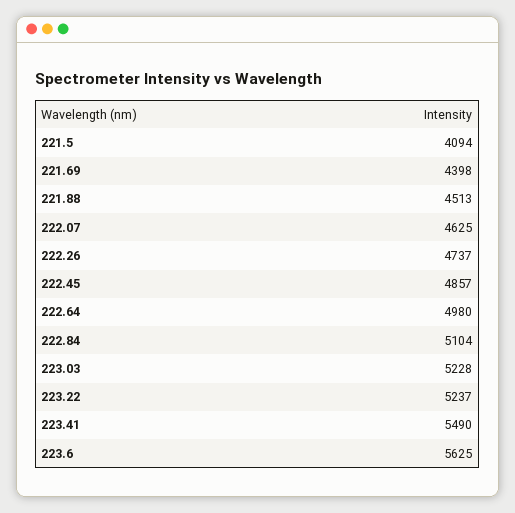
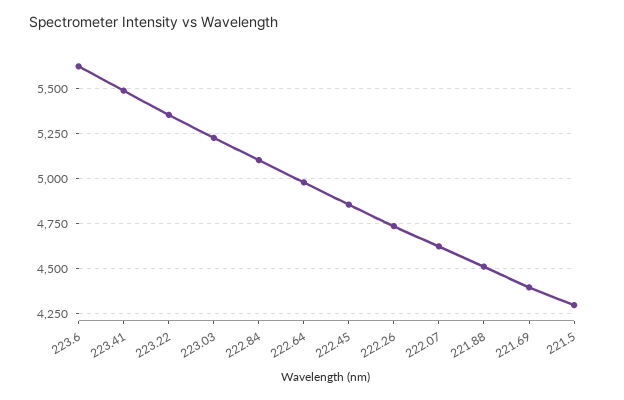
221.5: 4094 -> 4300
223.22: 5237 -> 5350

